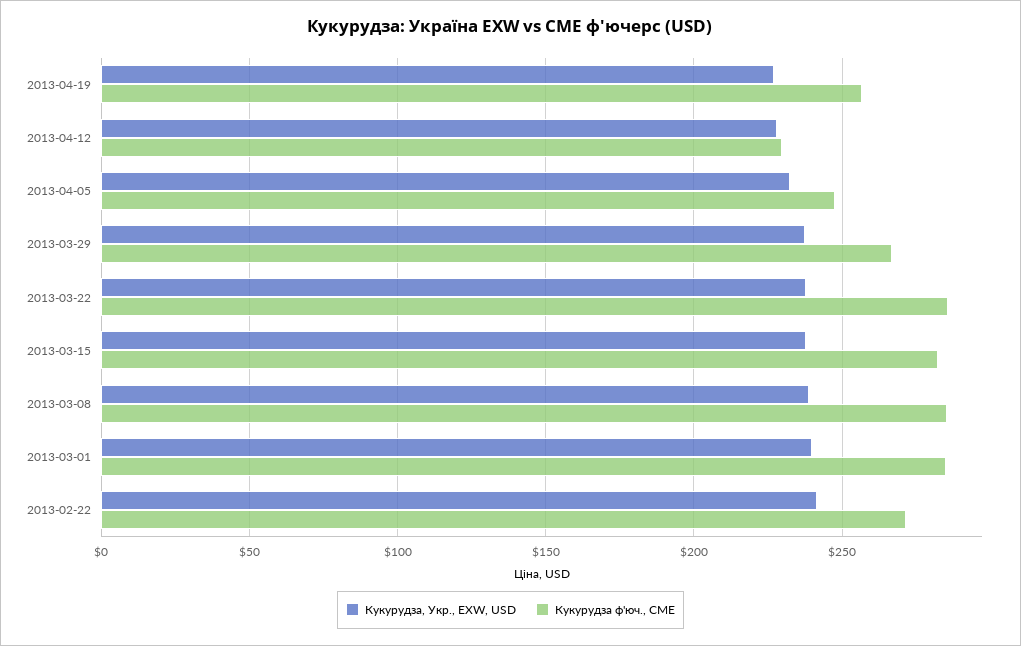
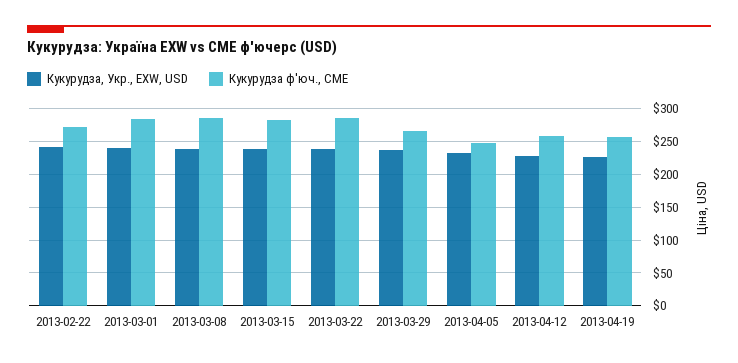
Кукурудза ф'юч., CME, 2013-04-12: 230 -> 260

